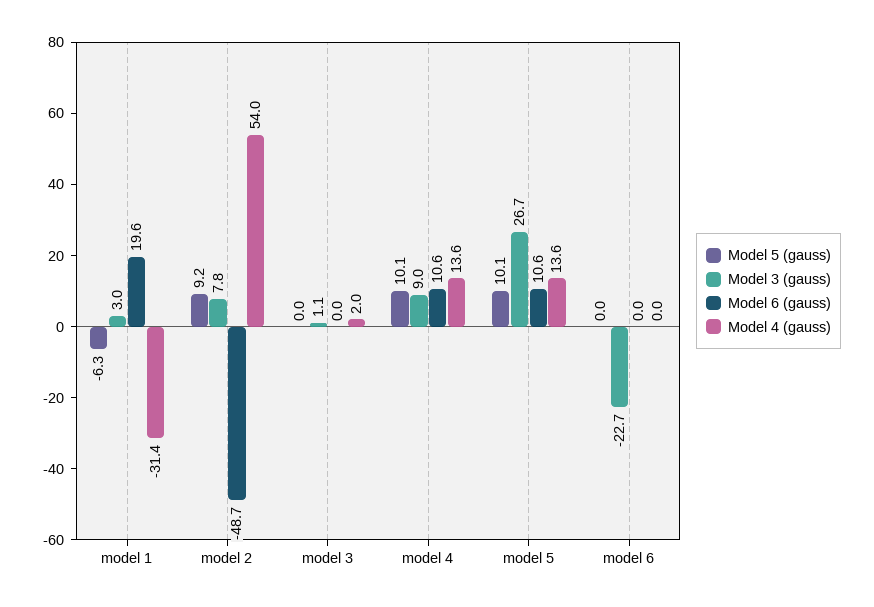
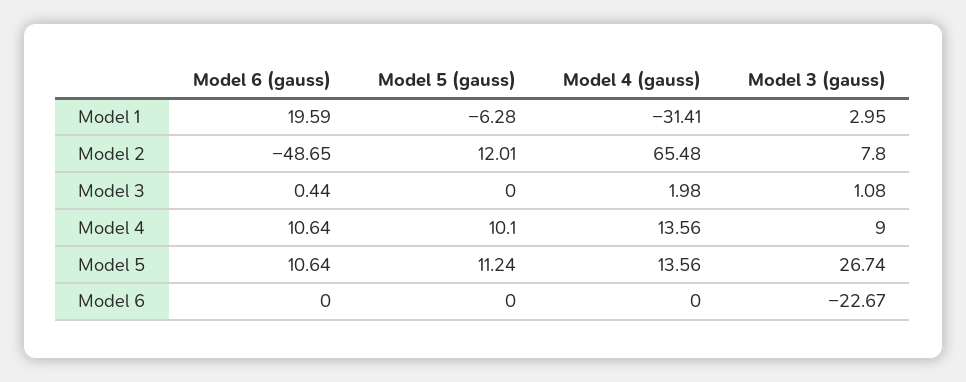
Model 5 (gauss), model 2: 9.2 -> 12.01
Model 4 (gauss), model 2: 54 -> 65.48
Model 6 (gauss), model 3: 0 -> 0.44
Model 5 (gauss), model 5: 10.1 -> 11.24

